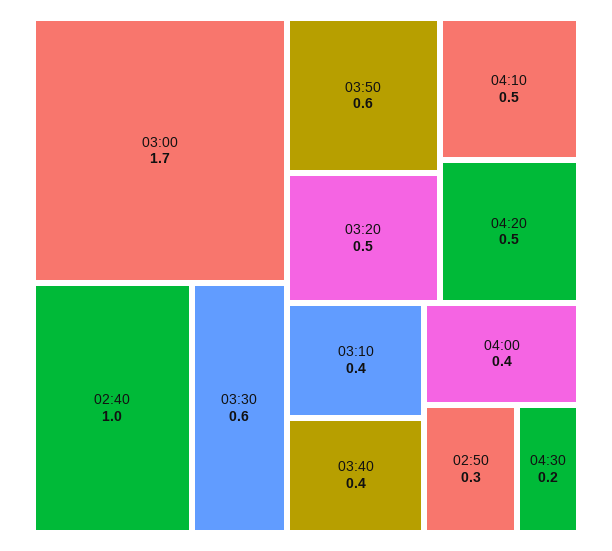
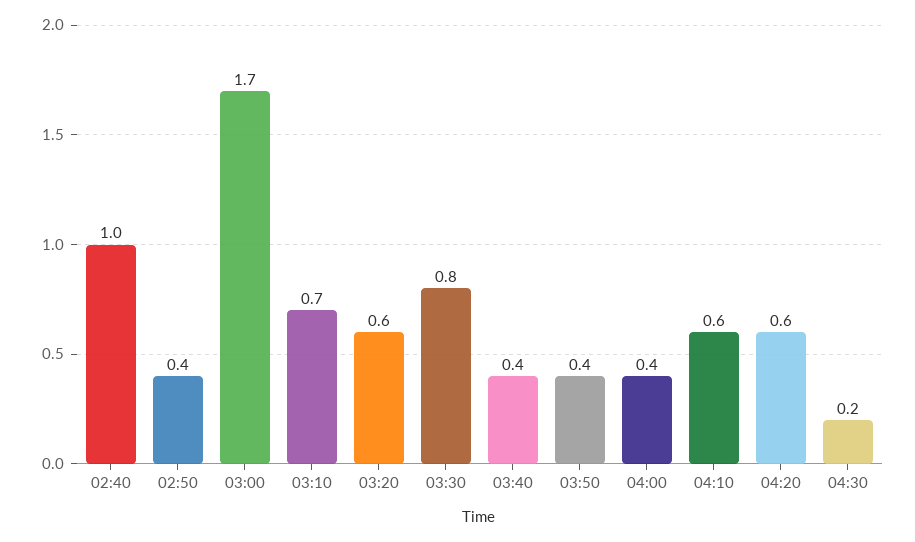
03:30: 0.6 -> 0.8
03:50: 0.6 -> 0.4
03:20: 0.5 -> 0.6
04:10: 0.5 -> 0.6
04:20: 0.5 -> 0.6
03:10: 0.4 -> 0.7
02:50: 0.3 -> 0.4

